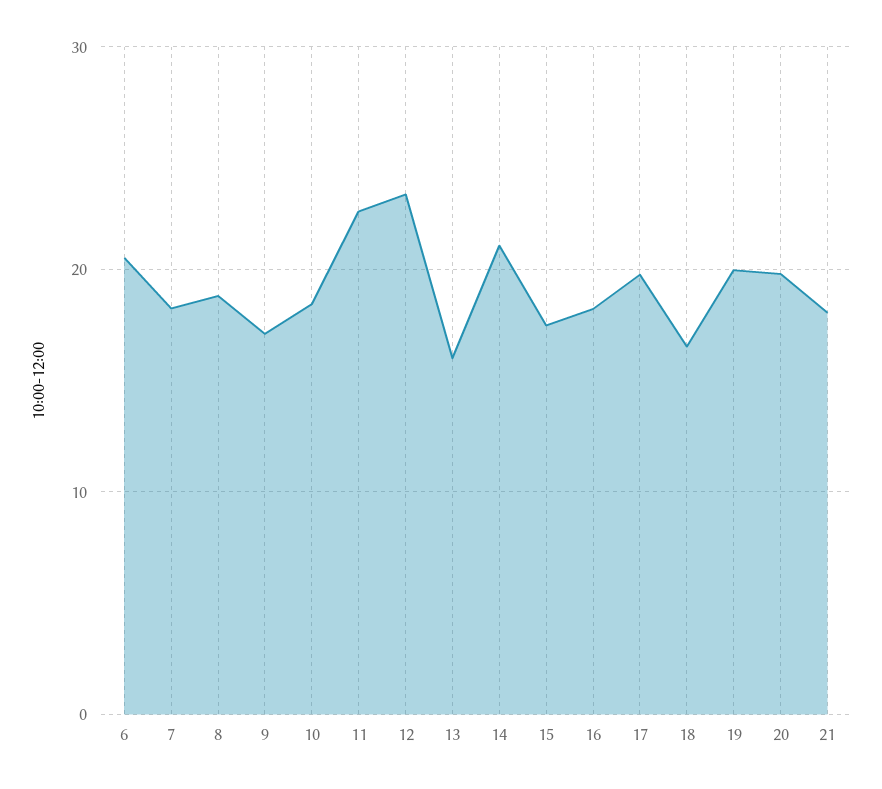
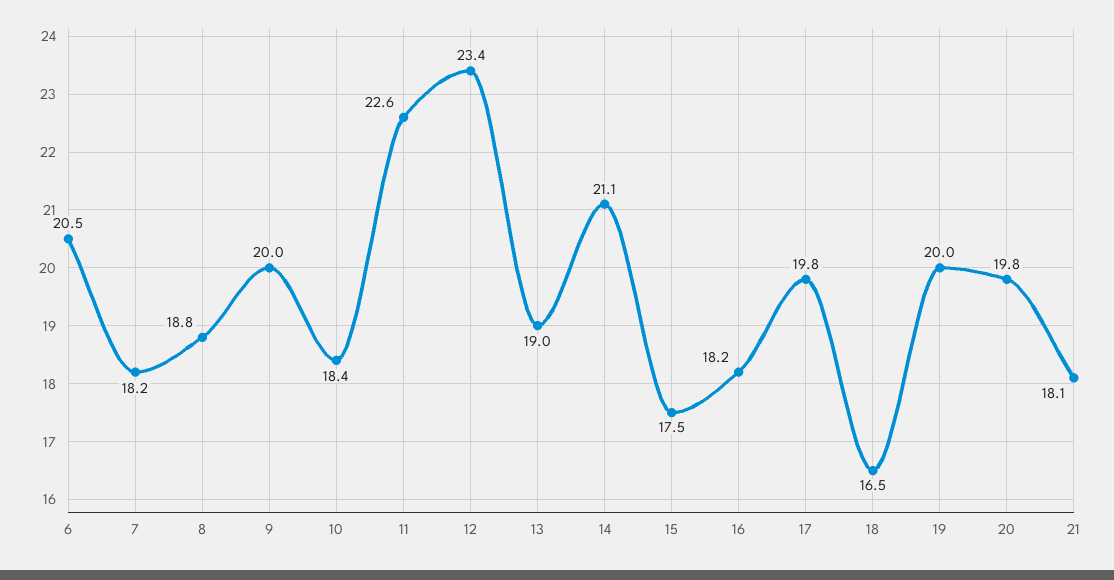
9: 17 -> 20
13: 16 -> 19

